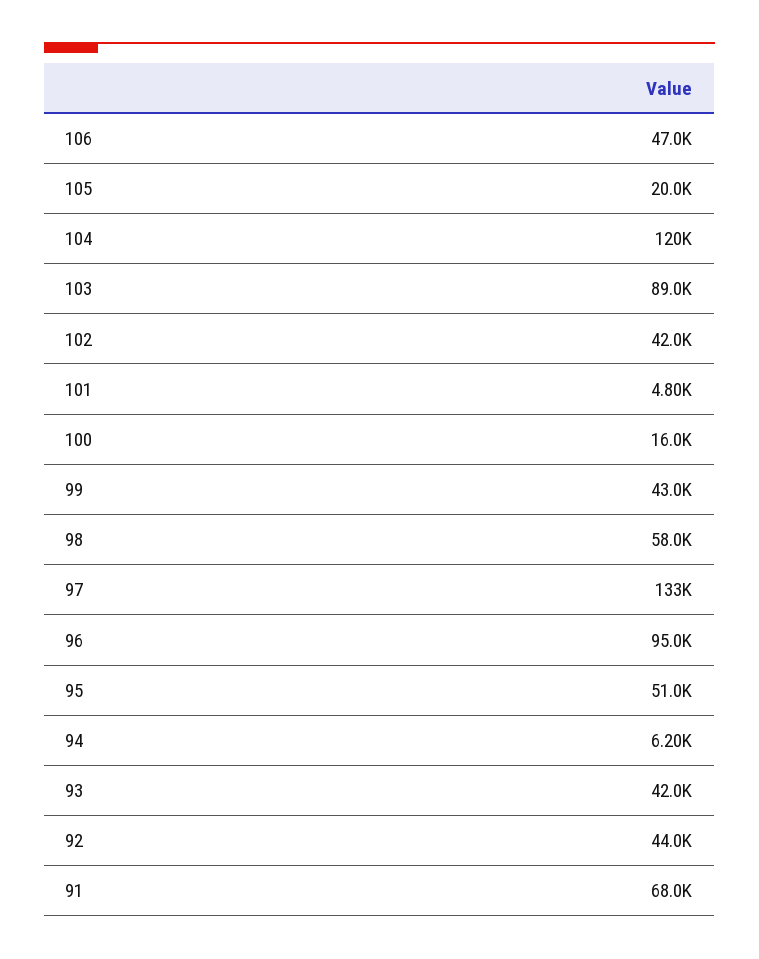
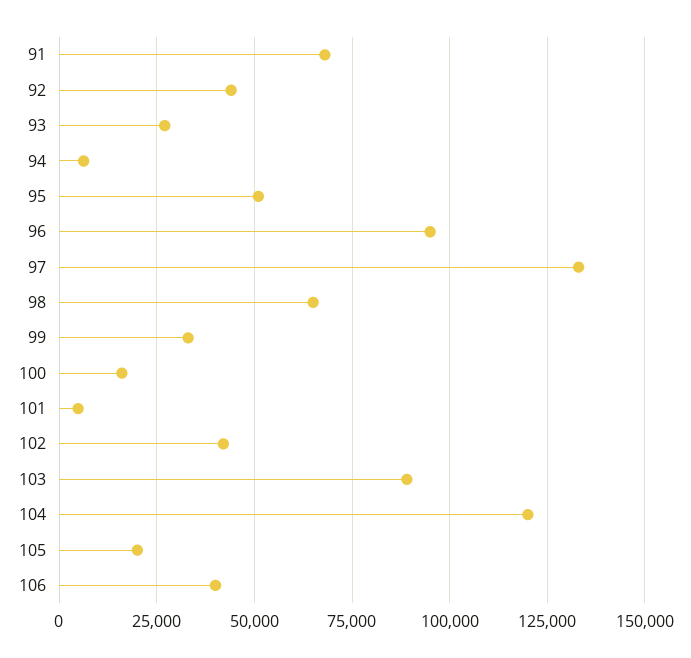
106: 47000 -> 40000
99: 43000 -> 32500
98: 58000 -> 65000
93: 42000 -> 27500

